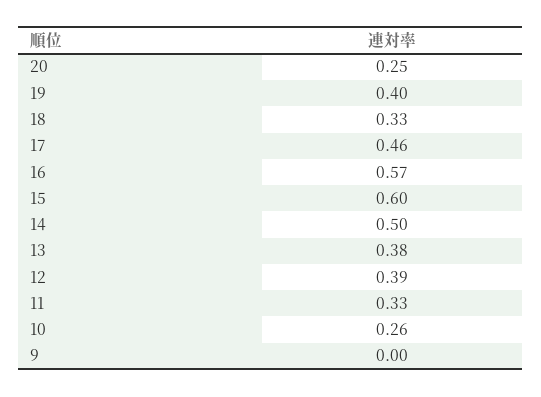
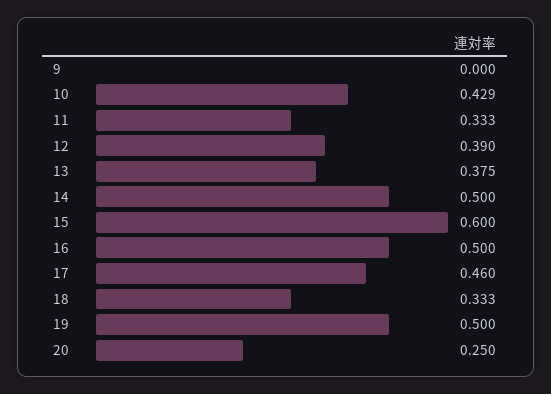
19: 0.4 -> 0.5
16: 0.57 -> 0.5
10: 0.26 -> 0.429

